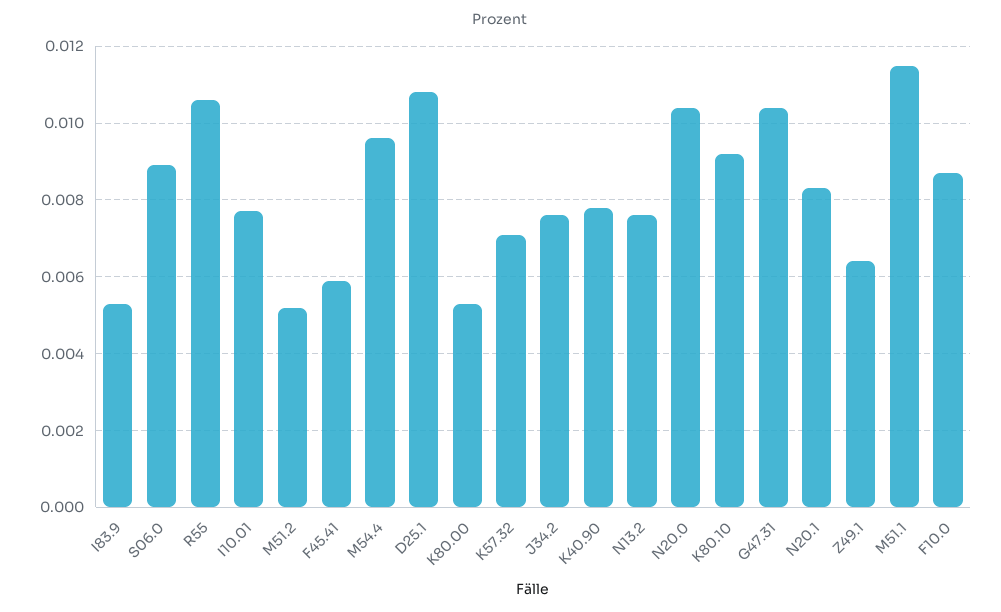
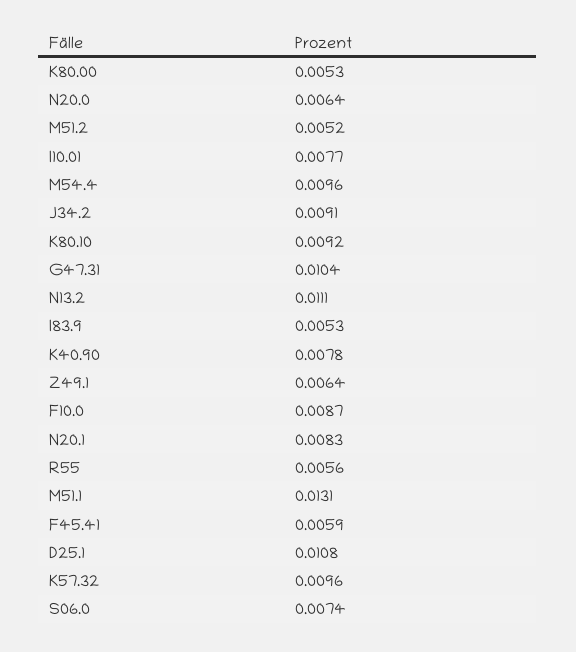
S06.0: 0.009 -> 0.0074
R55: 0.0105 -> 0.0056
K57.32: 0.007 -> 0.0096
J34.2: 0.0075 -> 0.0091
N13.2: 0.0075 -> 0.0111
N20.0: 0.0105 -> 0.0064
M51.1: 0.0115 -> 0.0131

